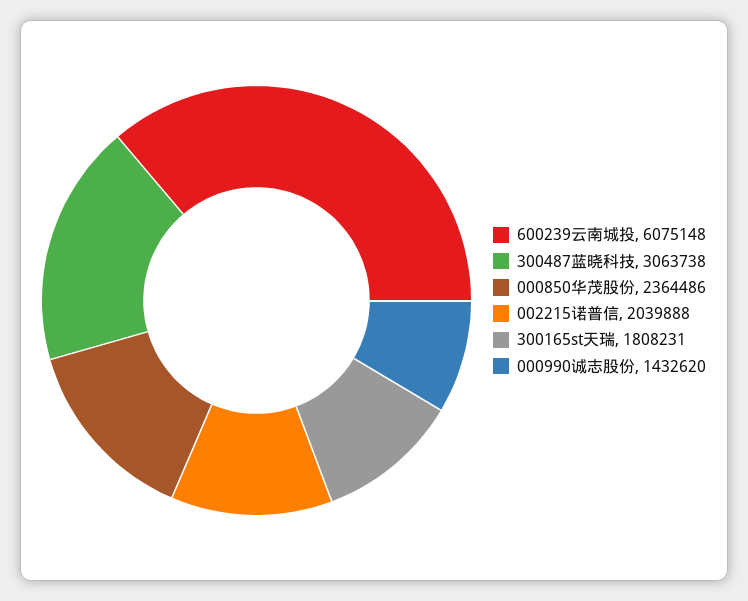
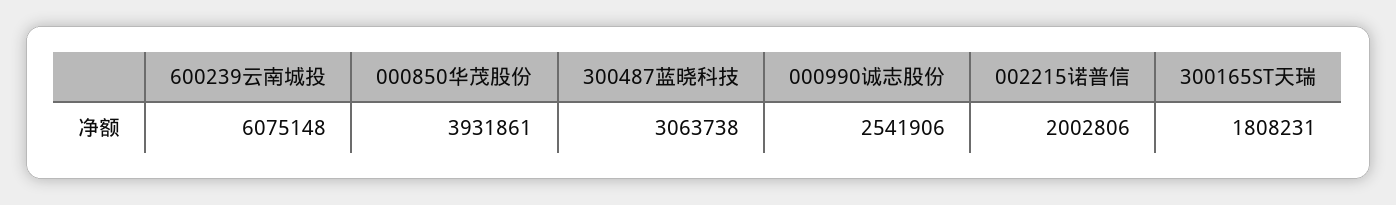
000850华茂股份: 2364486 -> 3931861
002215诺普信: 2039888 -> 2002806
000990诚志股份: 1432620 -> 2541906

